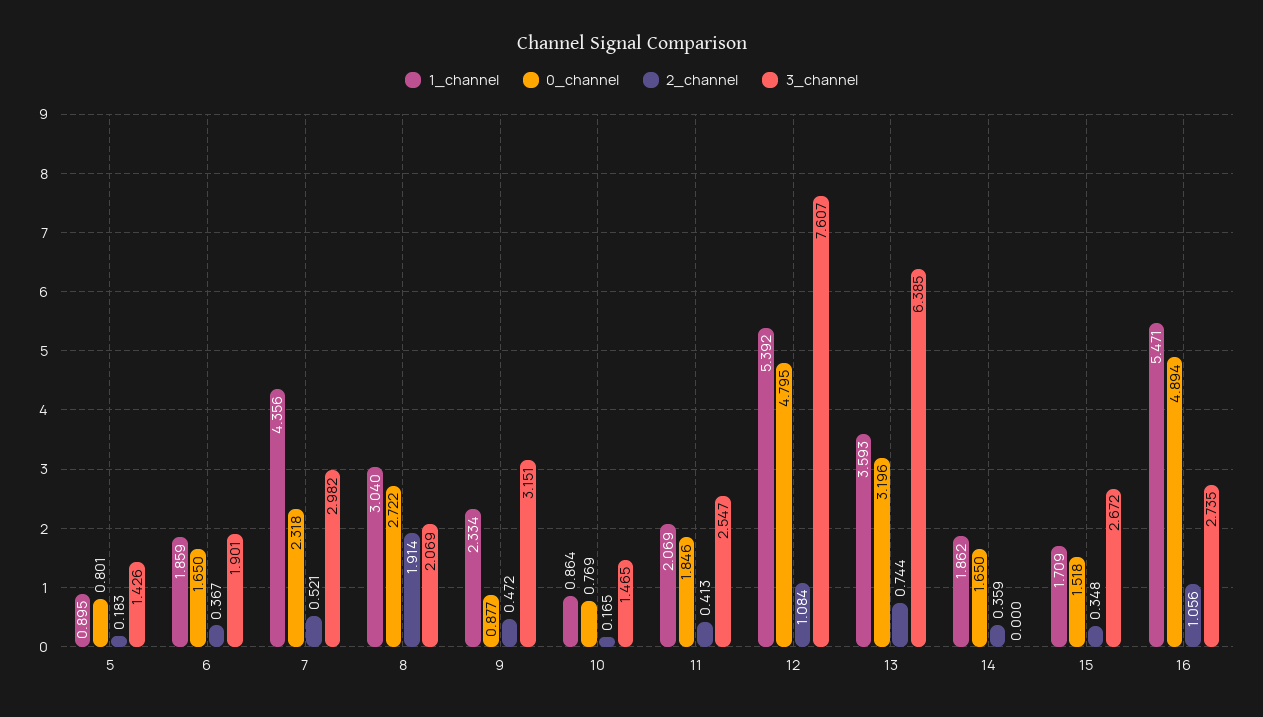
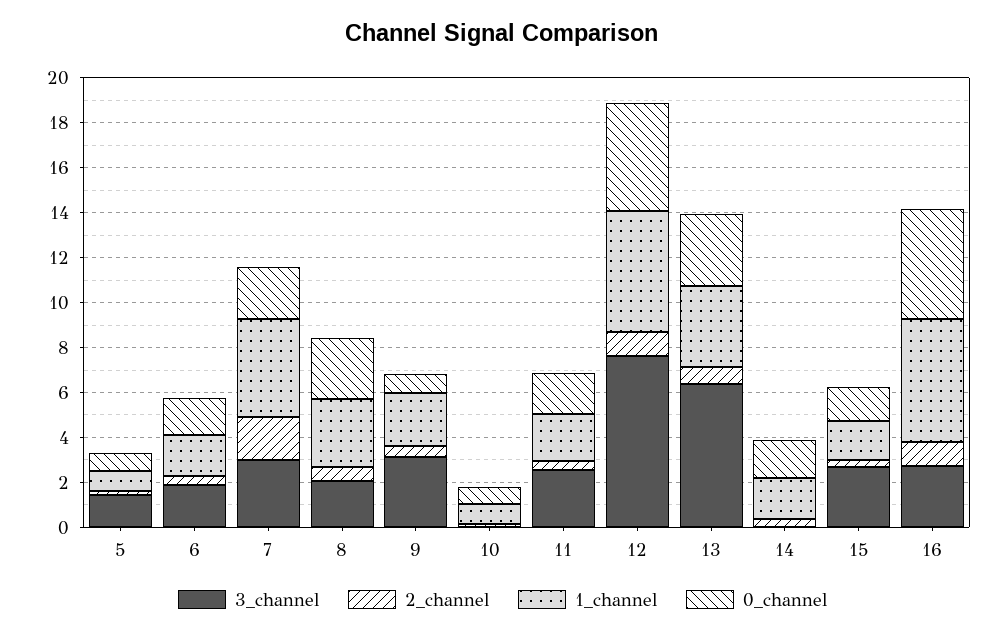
2_channel, 7: 0.521 -> 2
2_channel, 8: 1.914 -> 0.5
3_channel, 10: 1.465 -> 0

